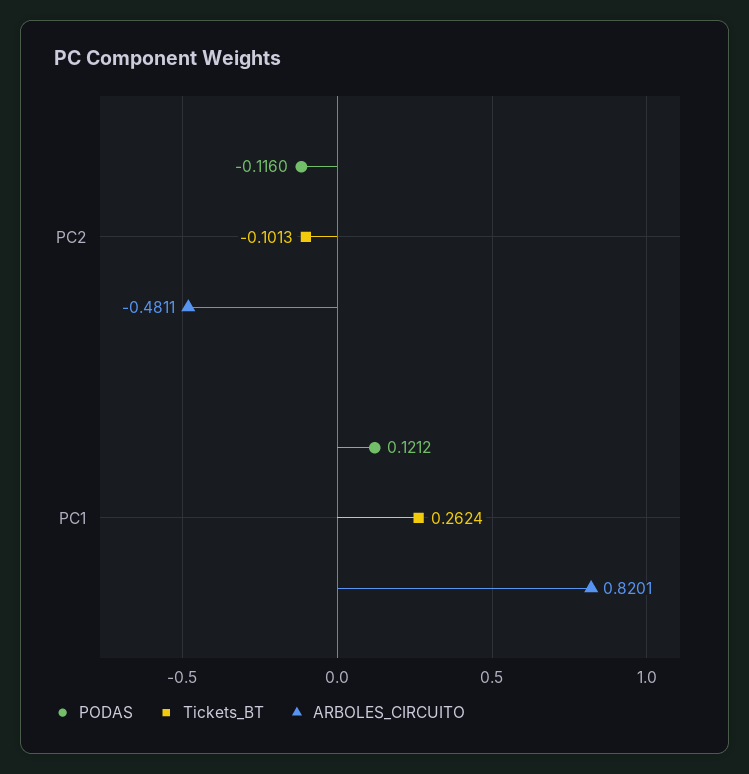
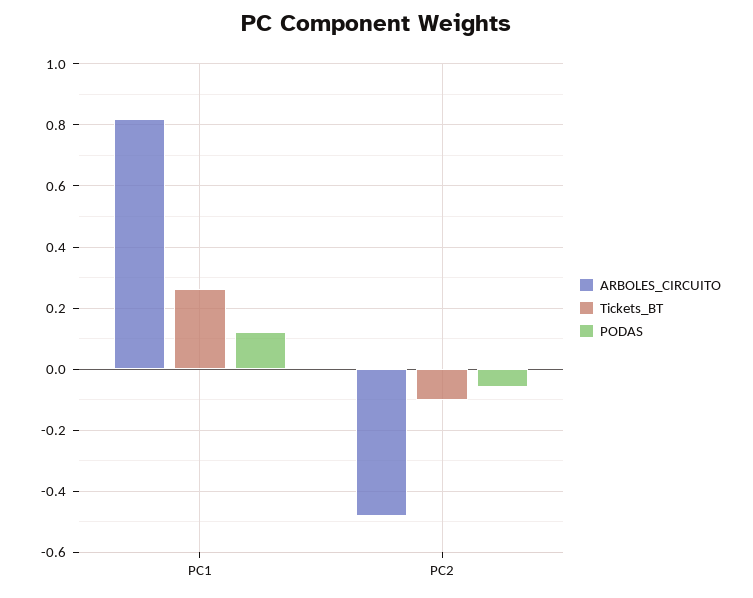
PODAS, PC2: -0.116 -> -0.06

